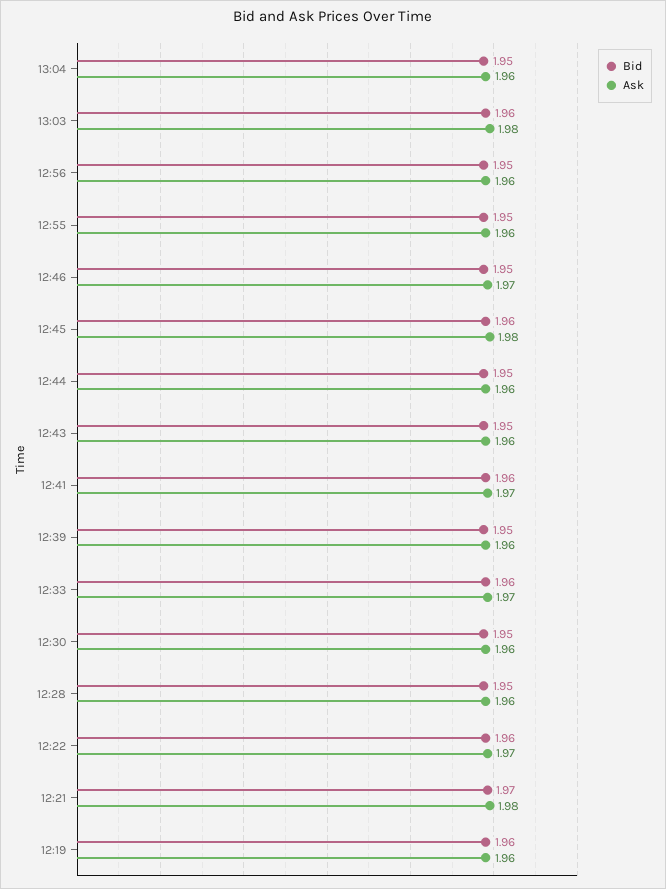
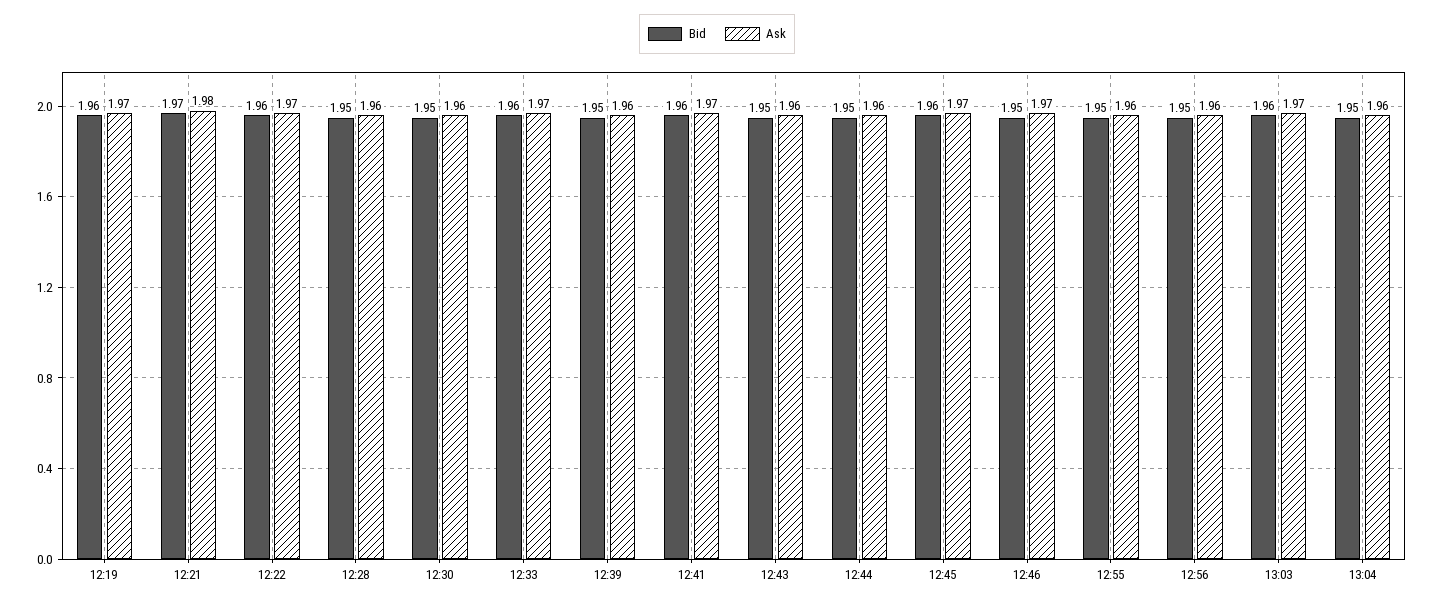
Ask, 13:03: 1.98 -> 1.97
Ask, 12:45: 1.98 -> 1.97
Ask, 12:19: 1.96 -> 1.97

